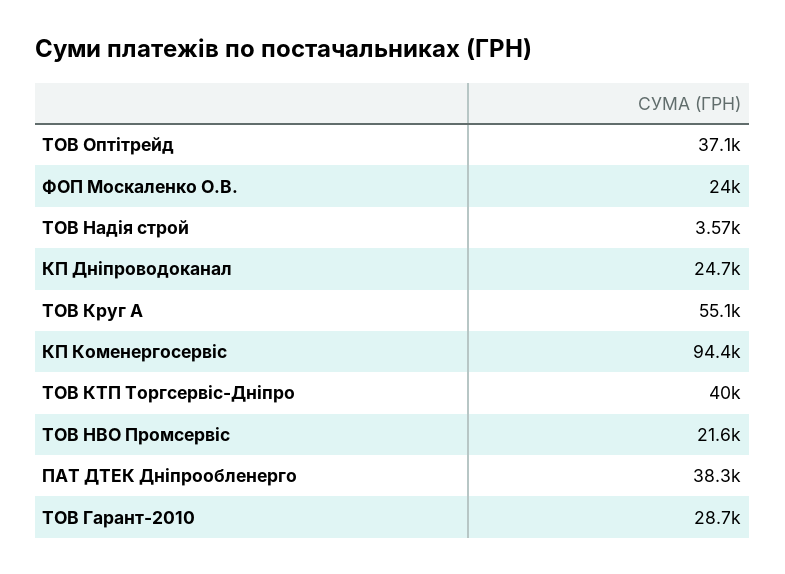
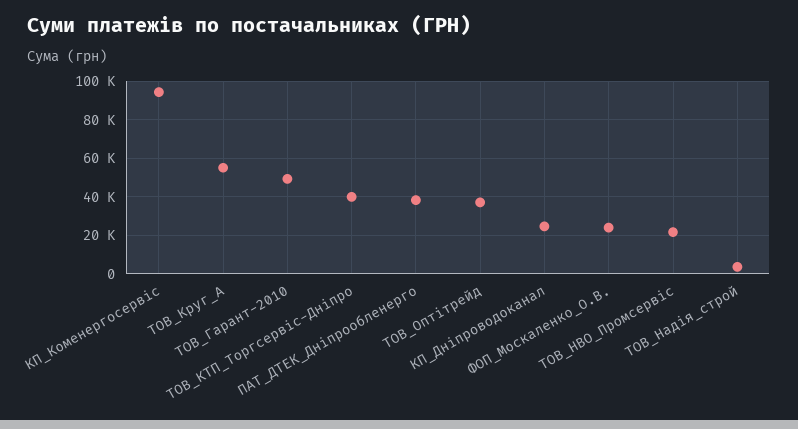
ТОВ Гарант-2010: 28700 -> 50000

